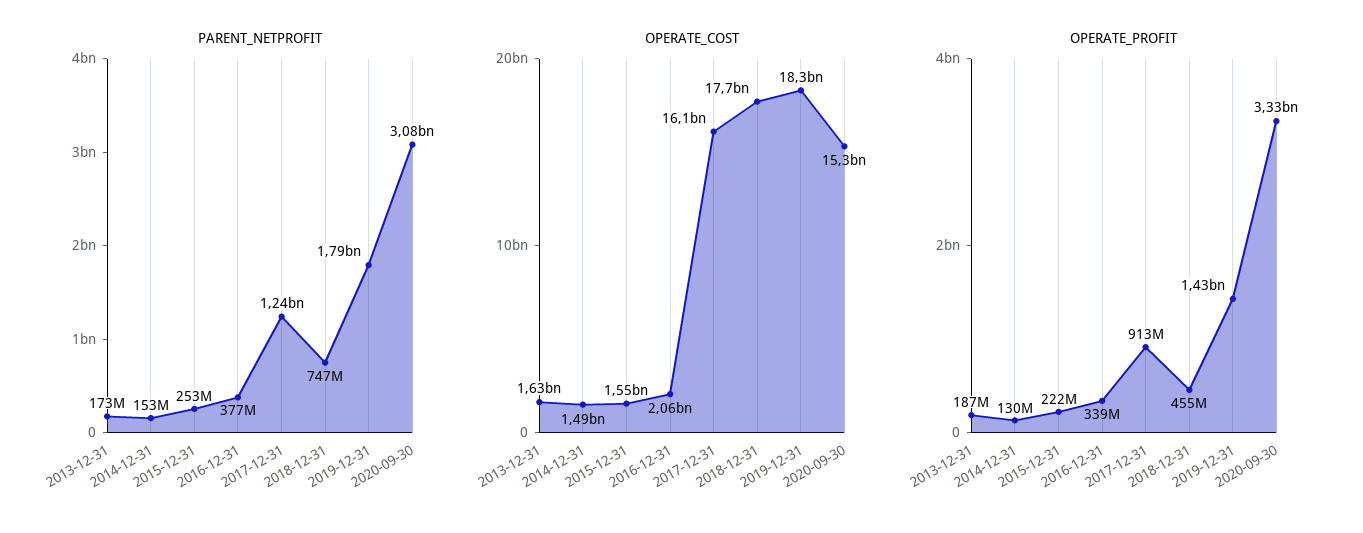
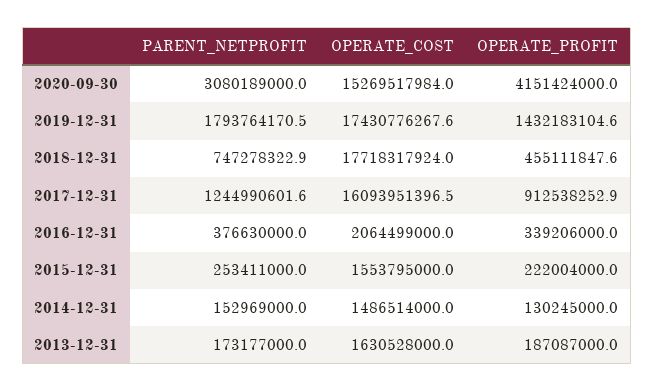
OPERATE_COST, 2019-12-31: 18300000000 -> 17430776267.6
OPERATE_PROFIT, 2020-09-30: 3330000000 -> 4151424000

